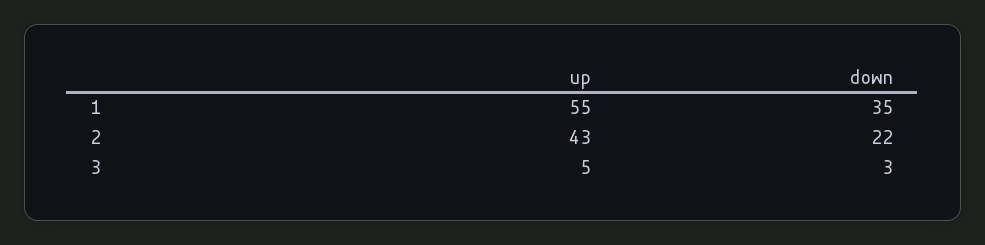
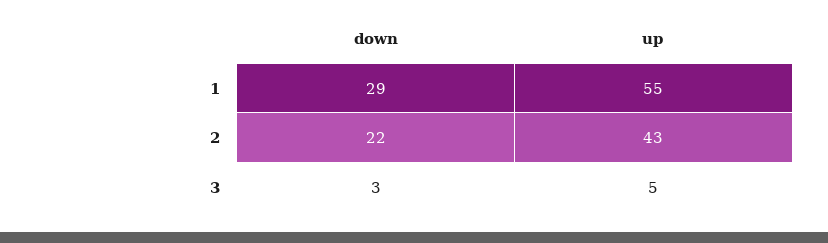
down, 1: 35 -> 29

